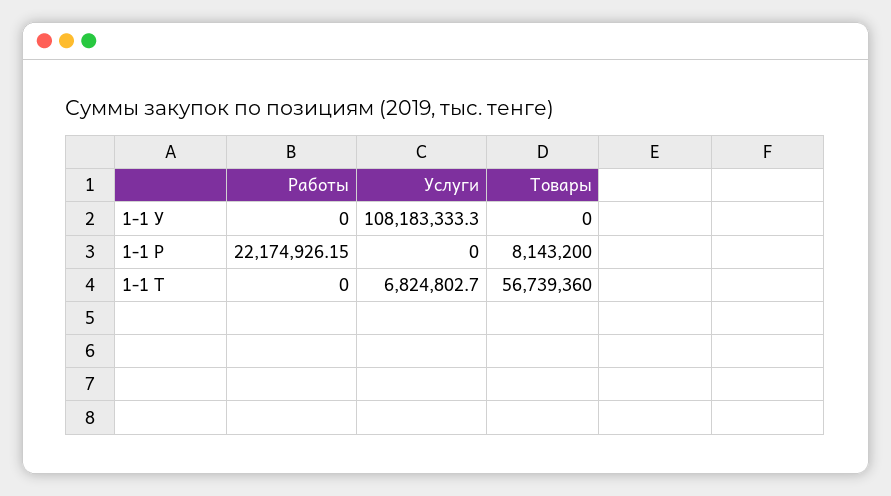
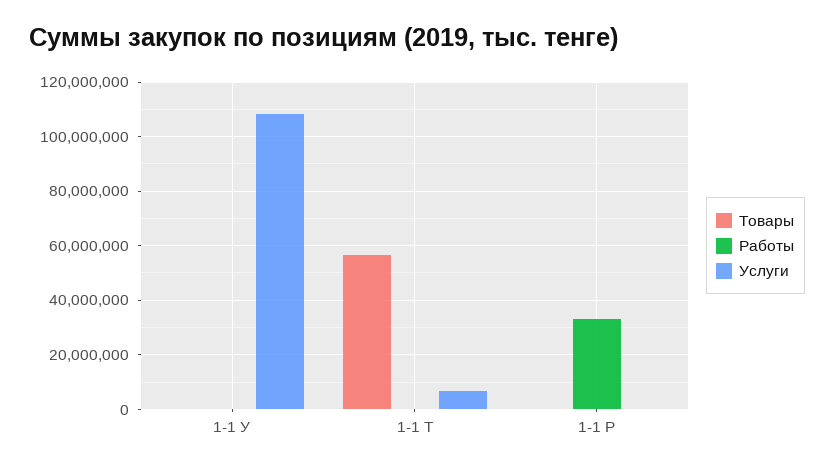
Работы, 1-1 Р: 22174926.15 -> 32500000
Товары, 1-1 Р: 8143200 -> 0

